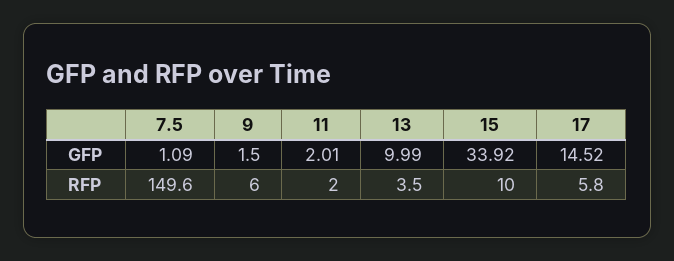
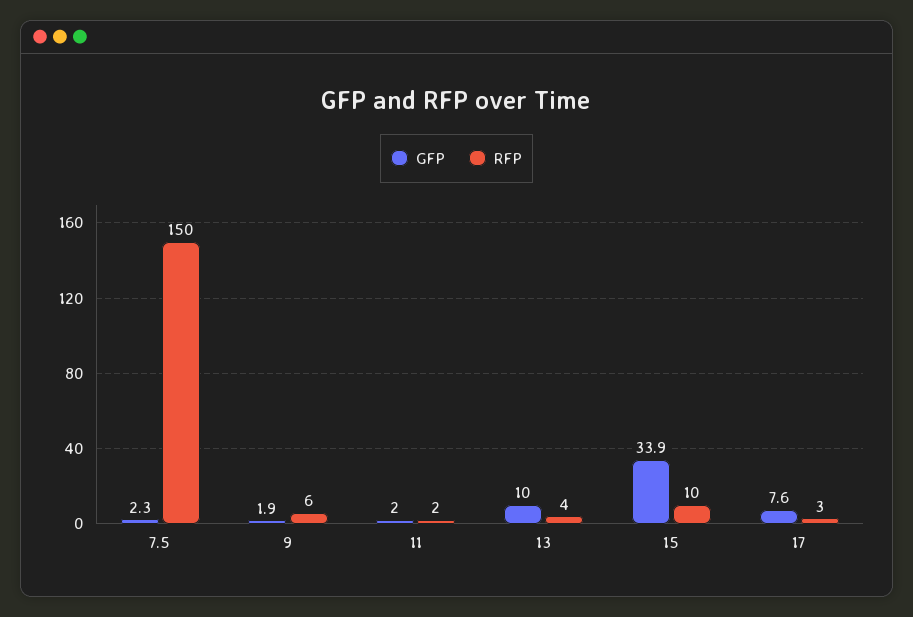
GFP, 7.5: 1.09 -> 2.3
GFP, 9: 1.5 -> 1.9
GFP, 17: 14.52 -> 7.6
RFP, 17: 5.8 -> 3

